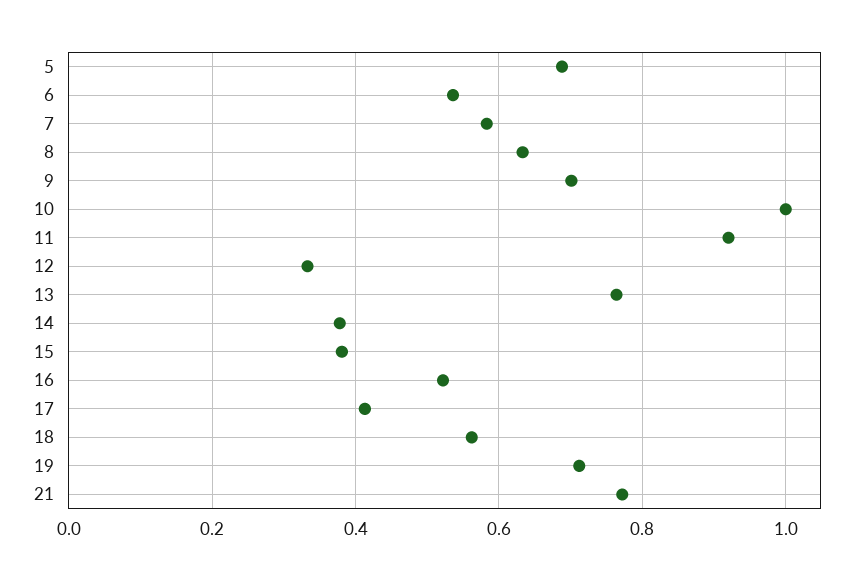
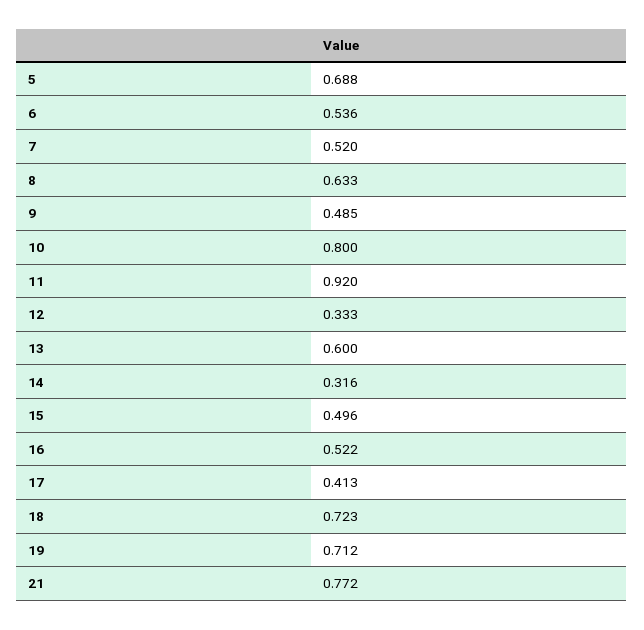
7: 0.58 -> 0.52
9: 0.7 -> 0.485
10: 1 -> 0.8
13: 0.76 -> 0.6
14: 0.38 -> 0.316
15: 0.38 -> 0.496
18: 0.56 -> 0.723

